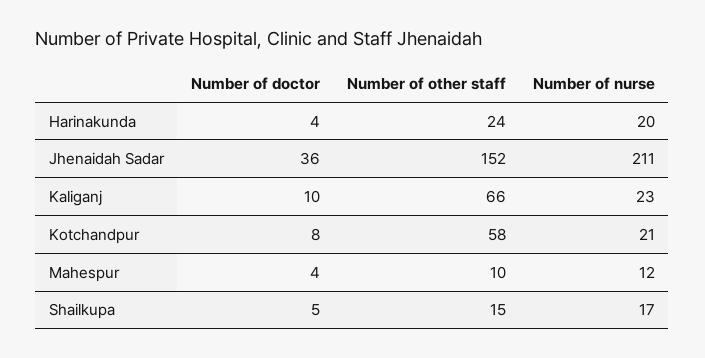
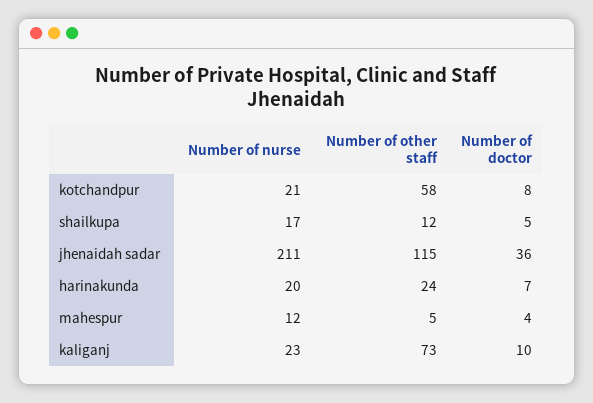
Number of doctor, Harinakunda: 4 -> 7
Number of other staff, Jhenaidah Sadar: 152 -> 115
Number of other staff, Kaliganj: 66 -> 73
Number of other staff, Mahespur: 10 -> 5
Number of other staff, Shailkupa: 15 -> 12

